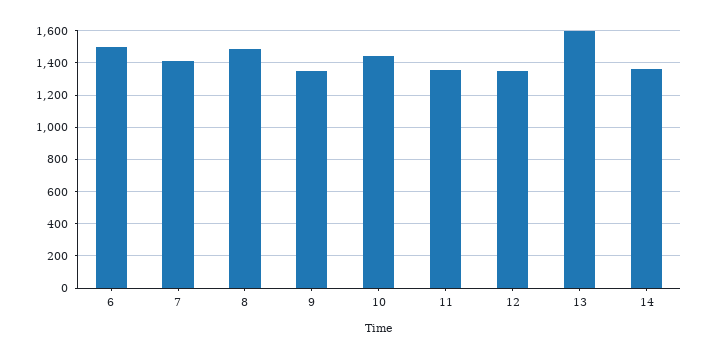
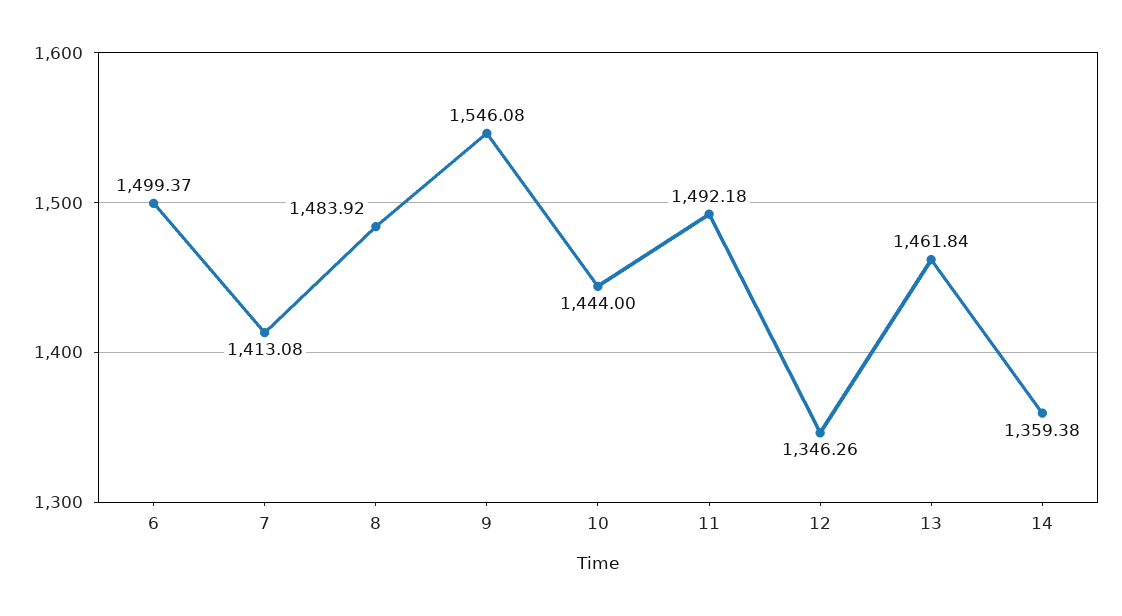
9: 1350 -> 1546.08
11: 1350 -> 1492.18
13: 1600 -> 1461.84

